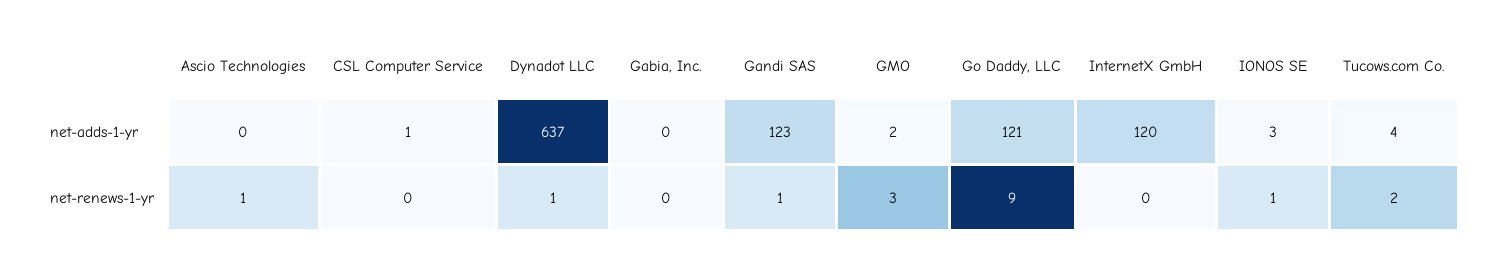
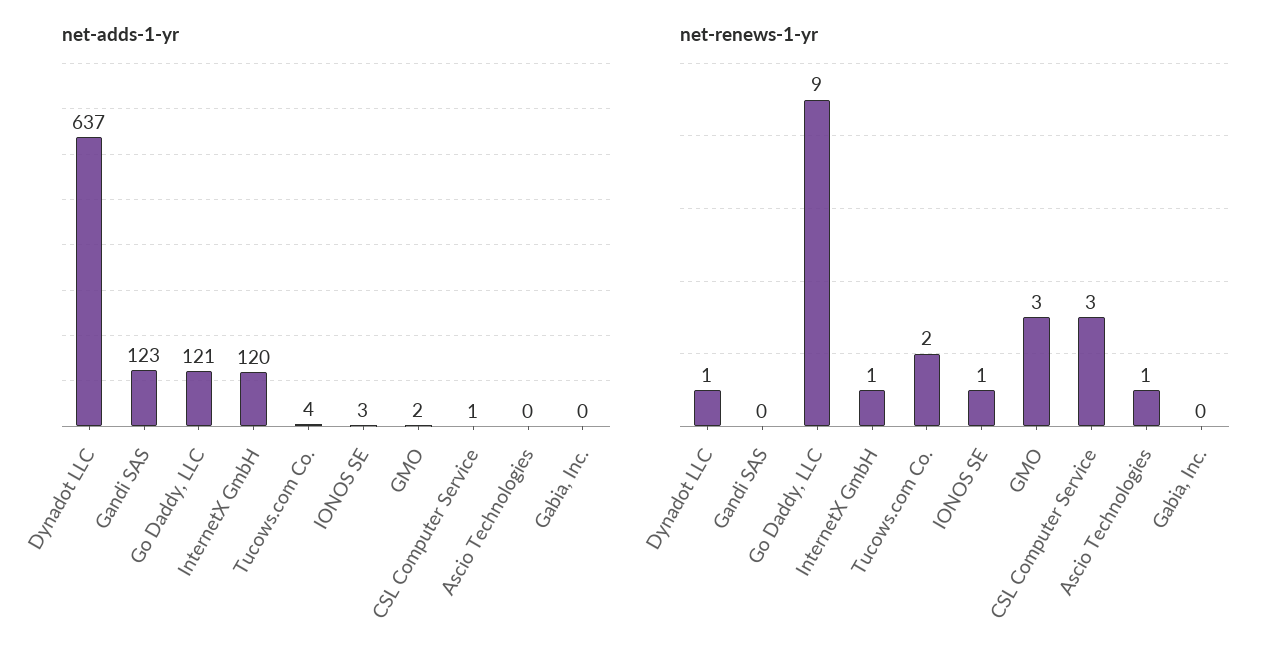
net-renews-1-yr, CSL Computer Service: 0 -> 3
net-renews-1-yr, Gandi SAS: 1 -> 0
net-renews-1-yr, InternetX GmbH: 0 -> 1

